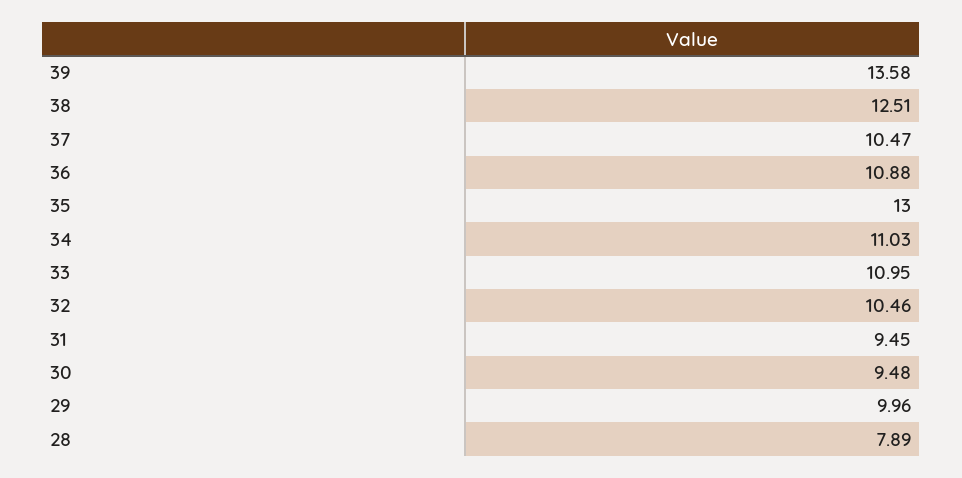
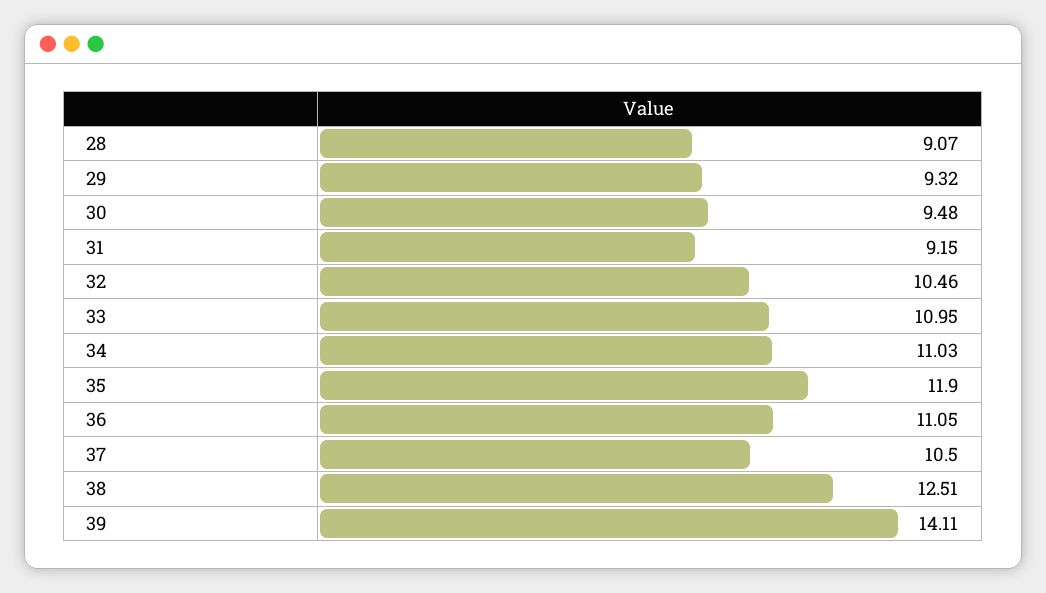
39: 13.58 -> 14.11
37: 10.47 -> 10.5
36: 10.88 -> 11.05
35: 13 -> 11.9
31: 9.45 -> 9.15
29: 9.96 -> 9.32
28: 7.89 -> 9.07

